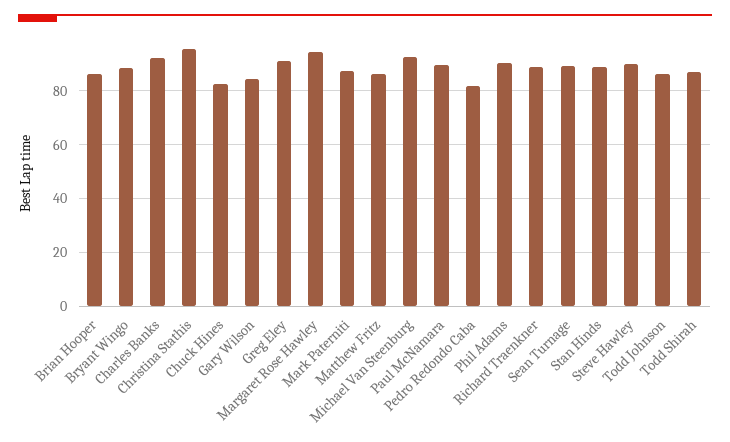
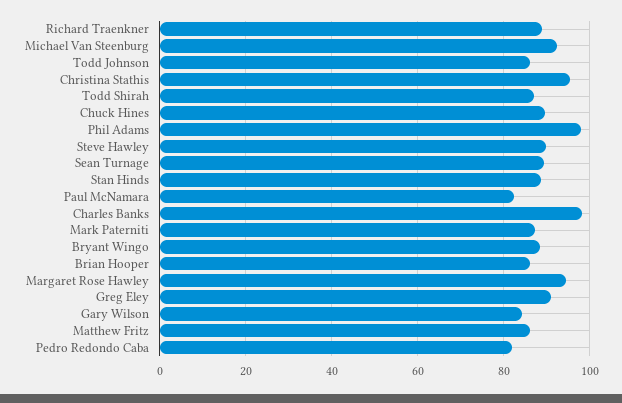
Charles Banks: 92.5 -> 98
Chuck Hines: 82.5 -> 90
Paul McNamara: 90 -> 82
Phil Adams: 90 -> 98

